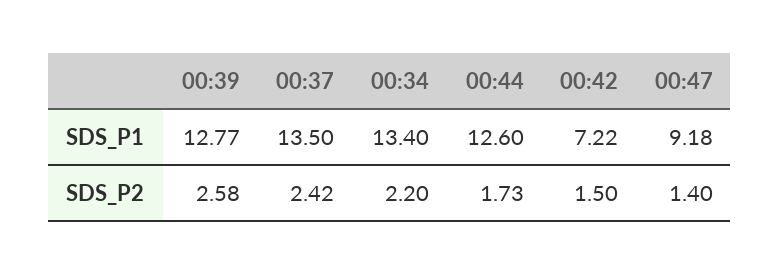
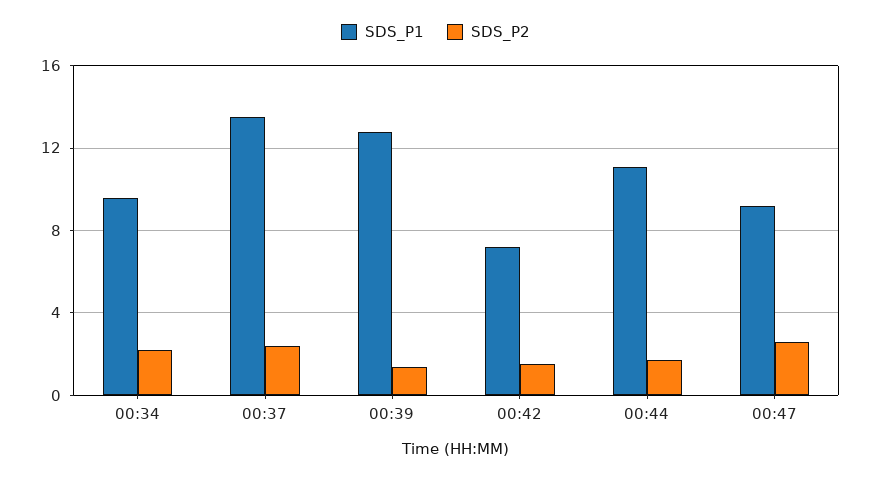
SDS_P1, 00:34: 13.4 -> 9.5
SDS_P1, 00:44: 12.6 -> 11
SDS_P2, 00:39: 2.58 -> 1.5
SDS_P2, 00:47: 1.4 -> 2.5

